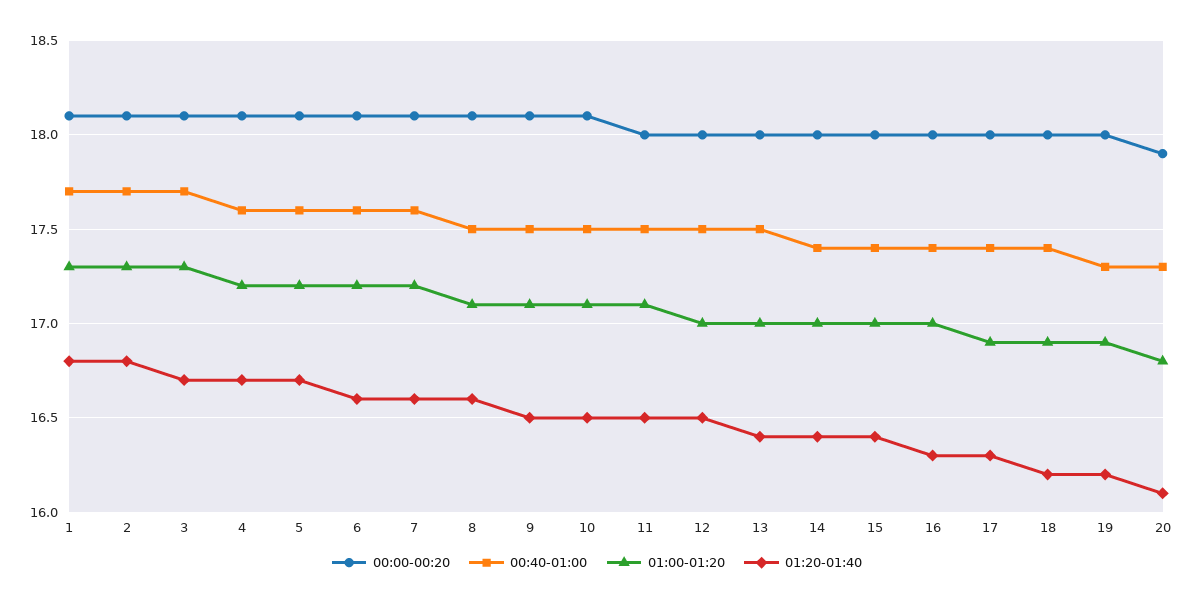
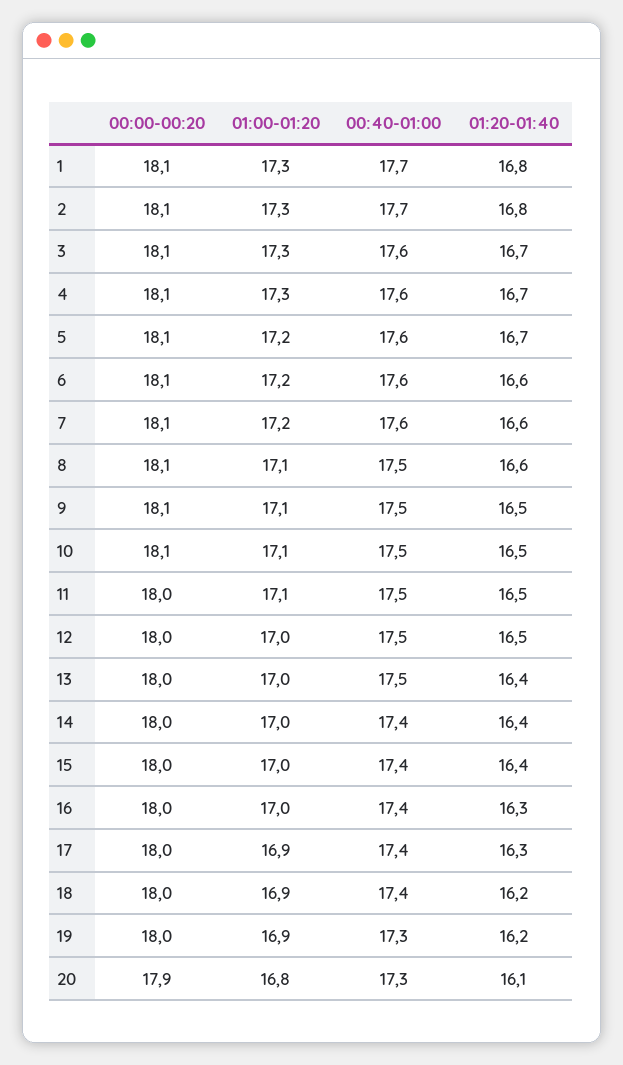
00:40-01:00, 3: 17.7 -> 17.6
01:00-01:20, 4: 17.2 -> 17.3

